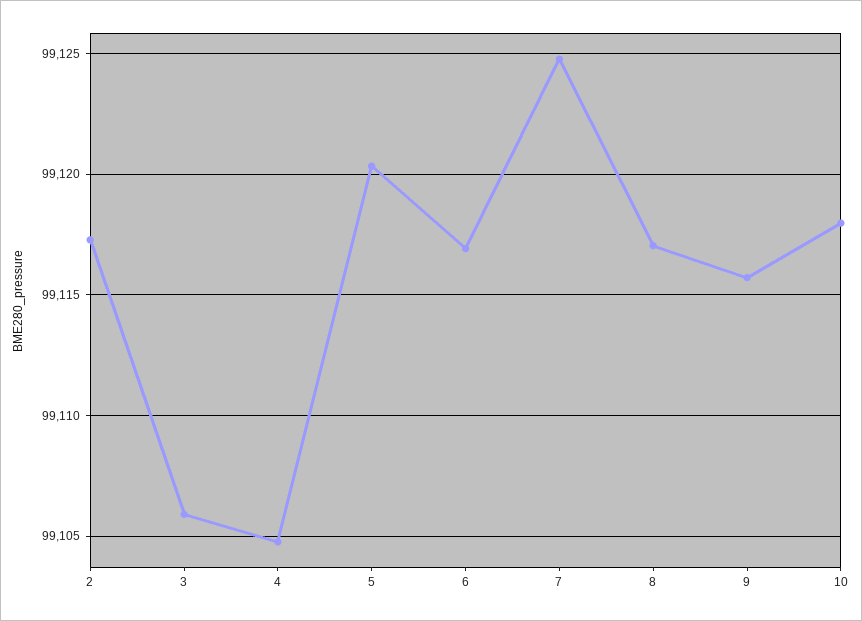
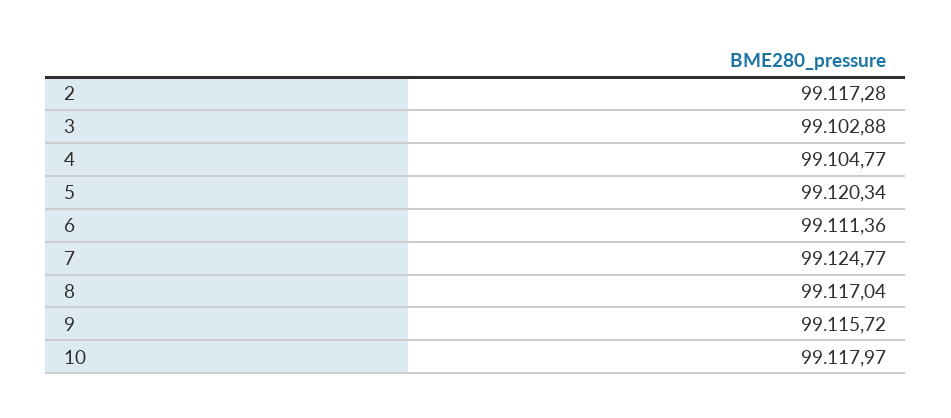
3: 99106 -> 99102.88
6: 99117 -> 99111.36

